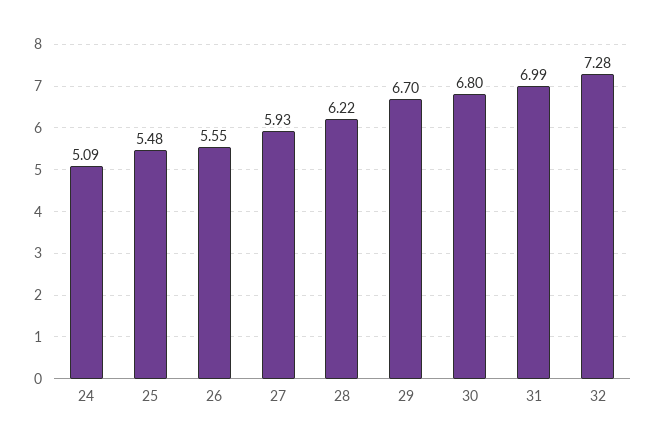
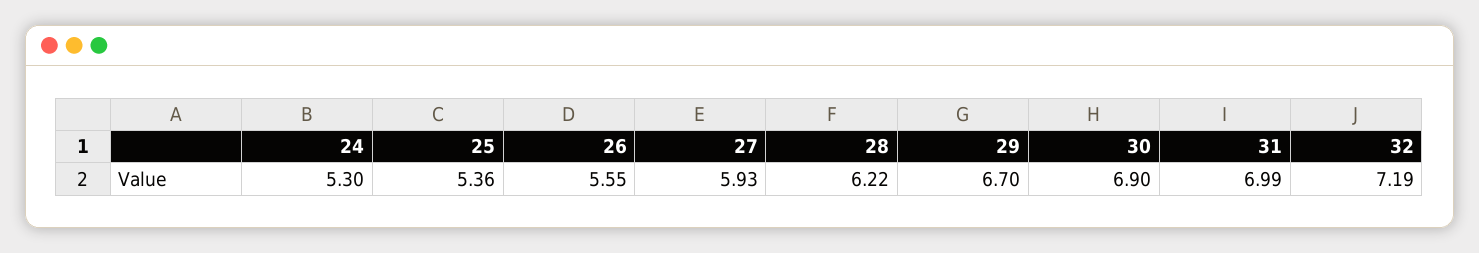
24: 5.09 -> 5.3
25: 5.48 -> 5.36
30: 6.8 -> 6.9
32: 7.28 -> 7.19

